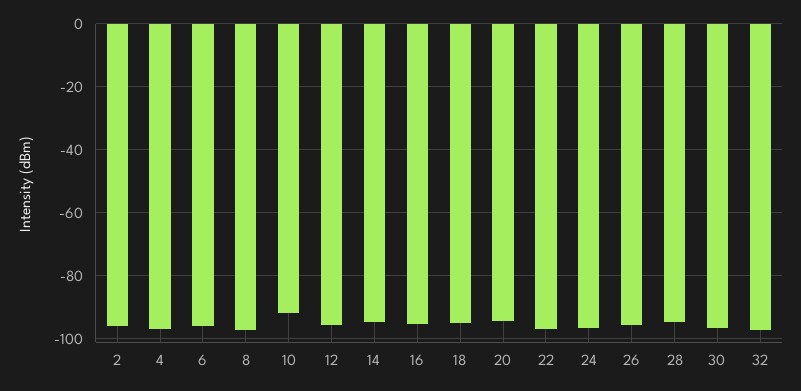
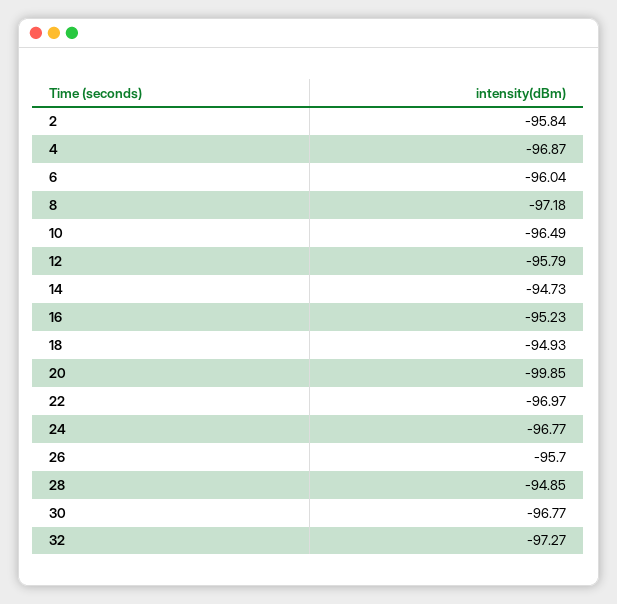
10: -92 -> -96.49
20: -94 -> -99.85

